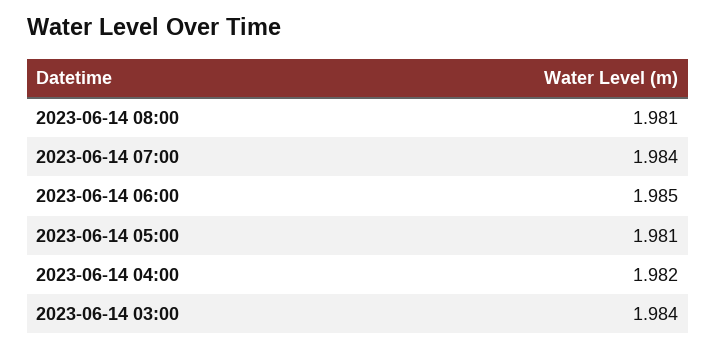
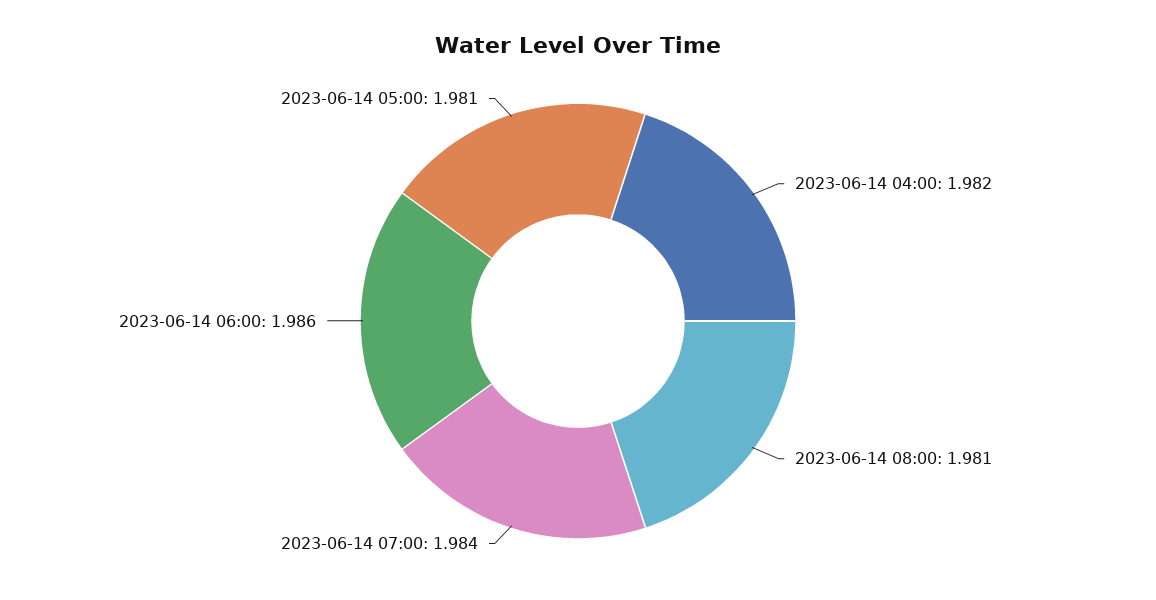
2023-06-14 06:00: 1.985 -> 1.986
2023-06-14 03:00: 1.984 -> none

